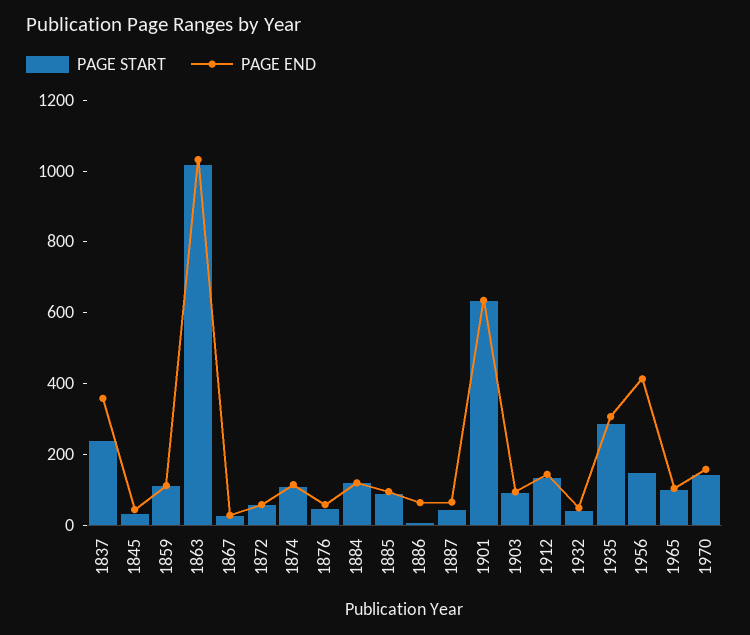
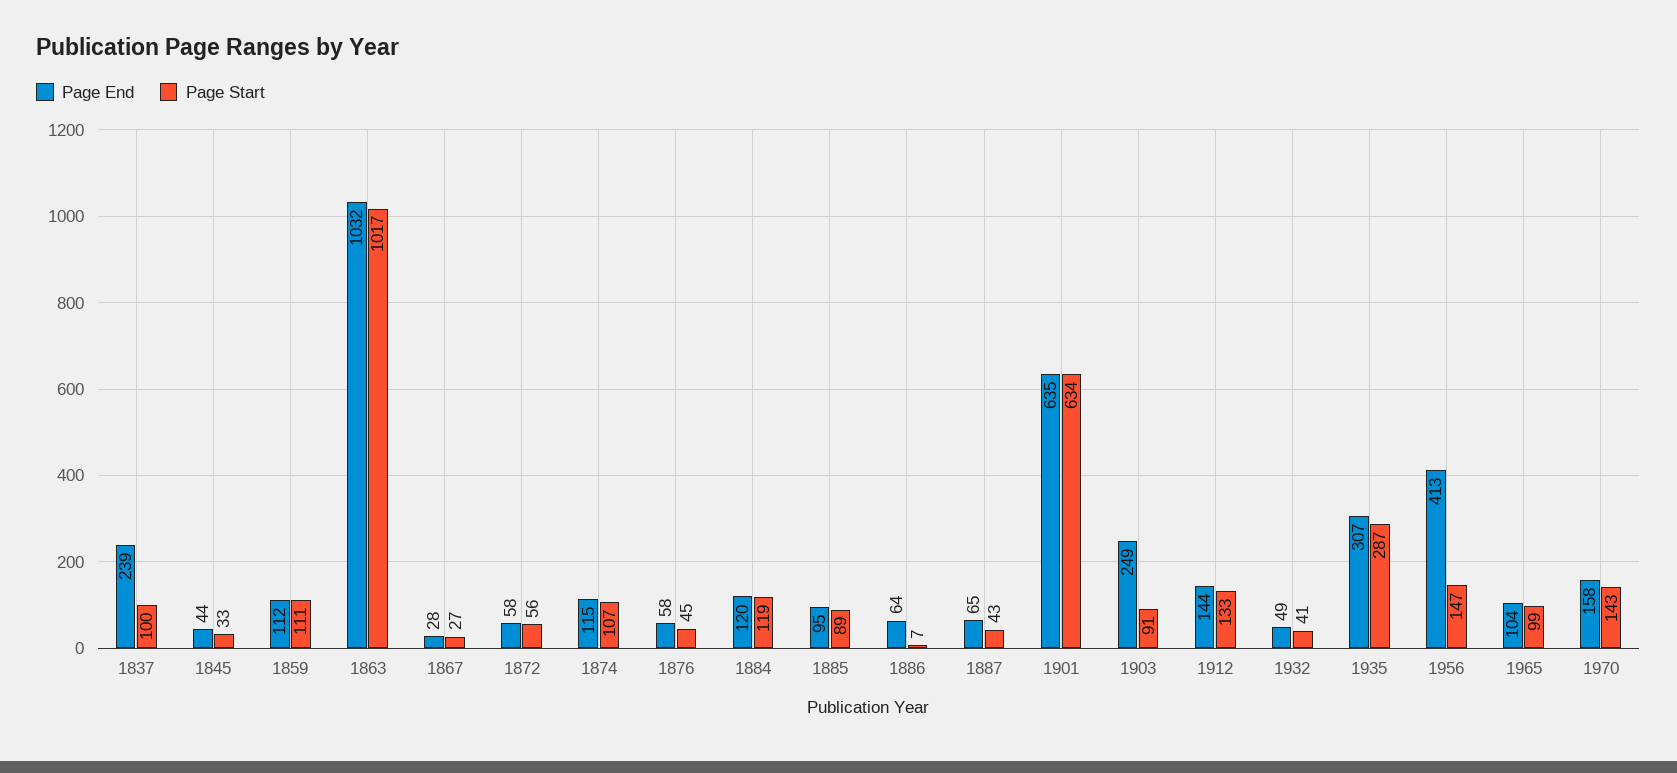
PAGE START, 1837: 250 -> 100
PAGE END, 1837: 350 -> 239
PAGE END, 1903: 100 -> 249

